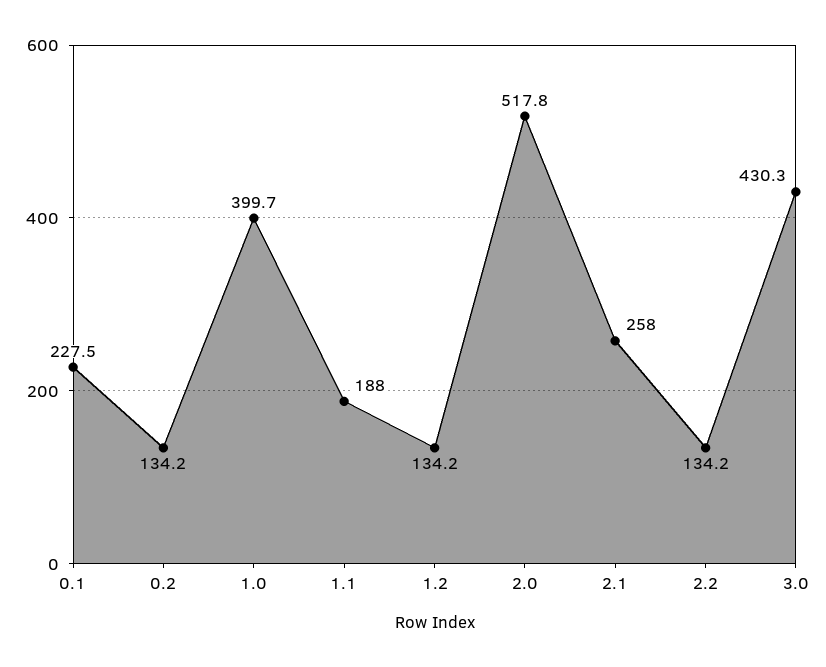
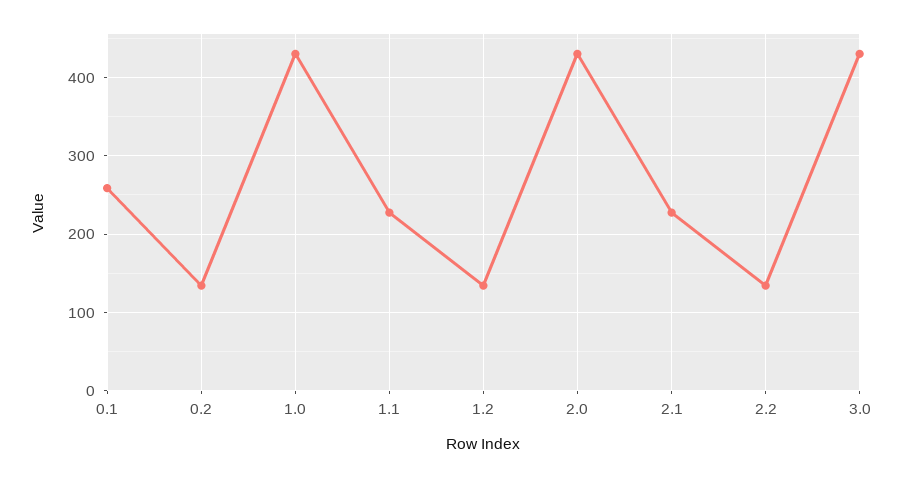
0.1: 227.5 -> 260
1.0: 399.7 -> 430
1.1: 188 -> 230
2.0: 517.8 -> 430
2.1: 258 -> 230

